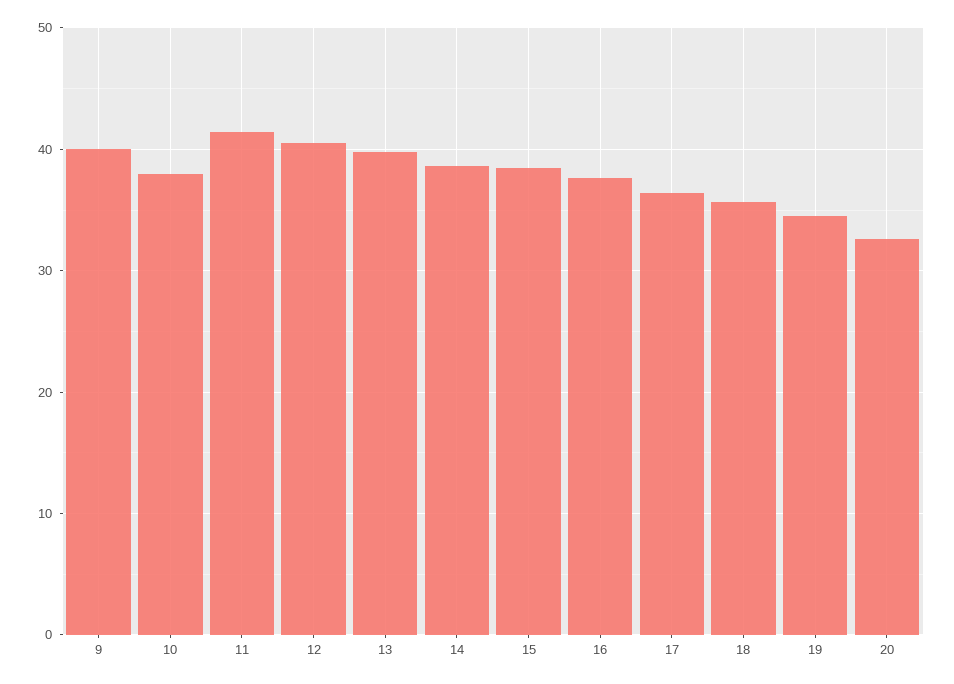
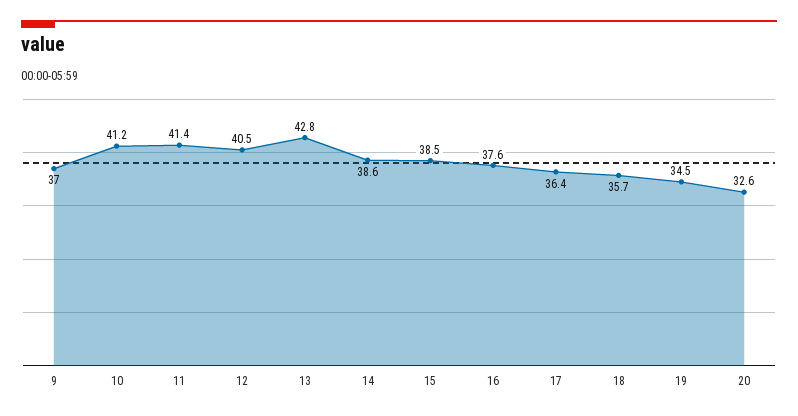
9: 40 -> 37
10: 38 -> 41.2
13: 40 -> 42.8

